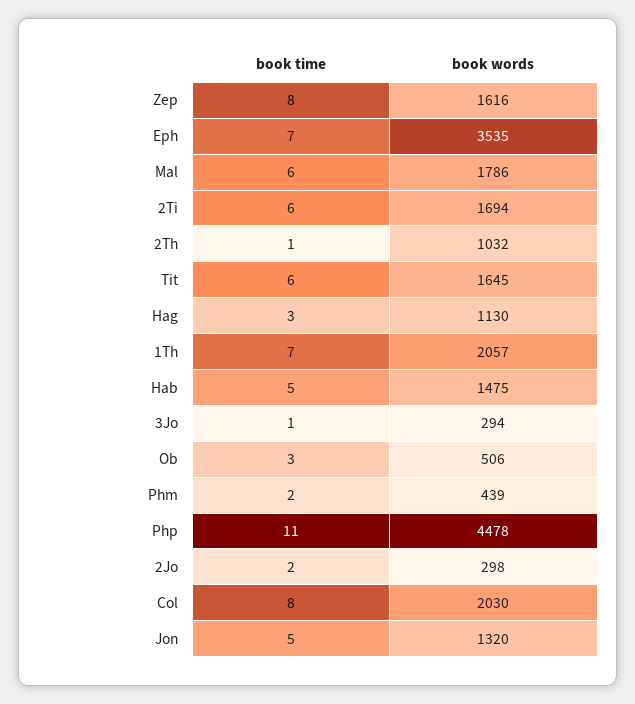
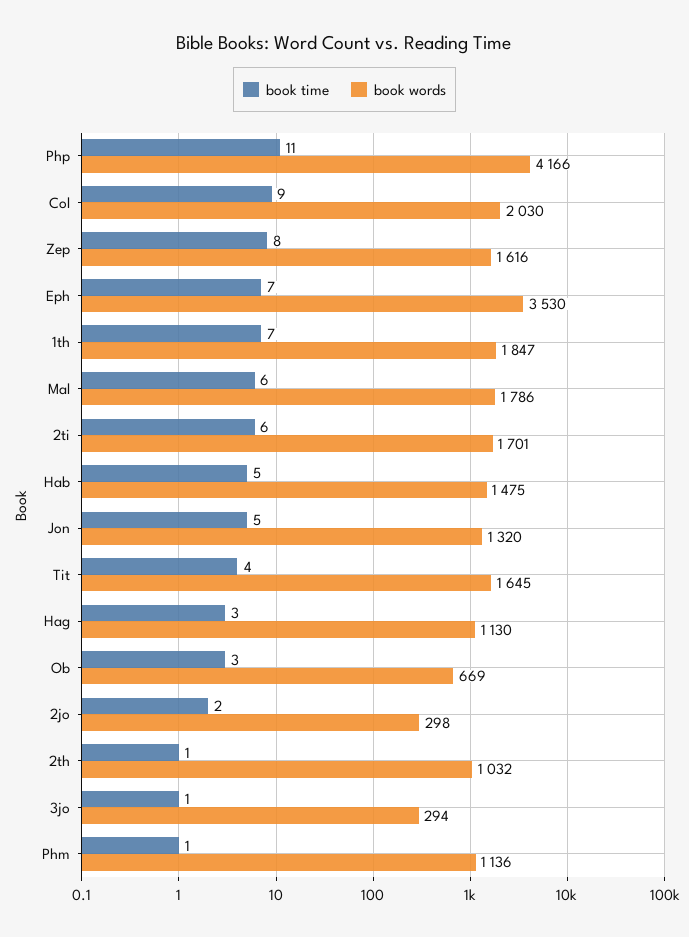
book words, Eph: 3535 -> 3530
book words, 2Ti: 1694 -> 1701
book time, Tit: 6 -> 4
book words, 1Th: 2057 -> 1847
book words, Ob: 506 -> 669
book time, Phm: 2 -> 1
book words, Phm: 439 -> 1136
book words, Php: 4478 -> 4166
book time, Col: 8 -> 9

